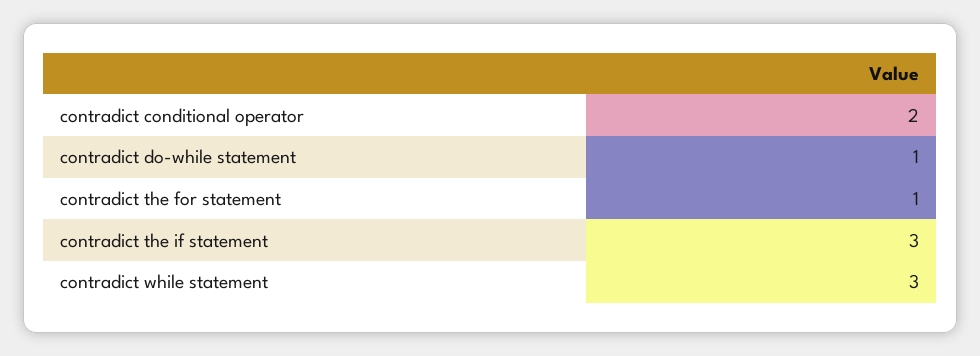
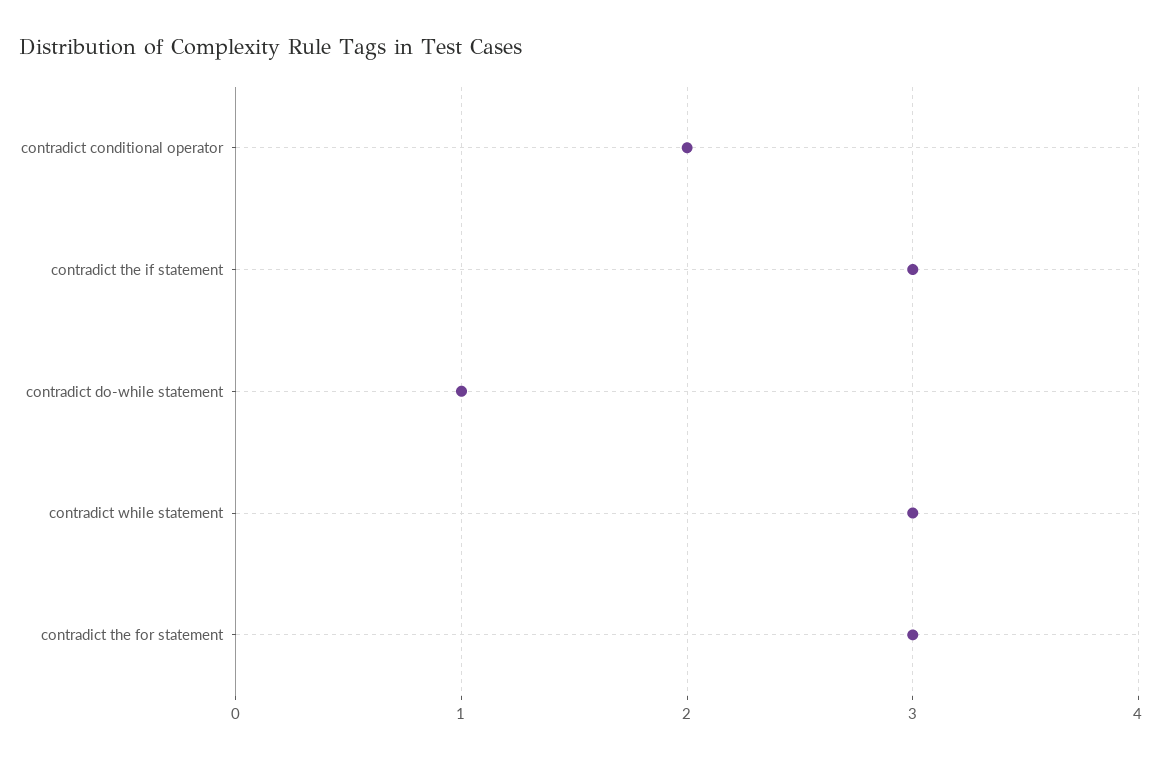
contradict the for statement: 1 -> 3

